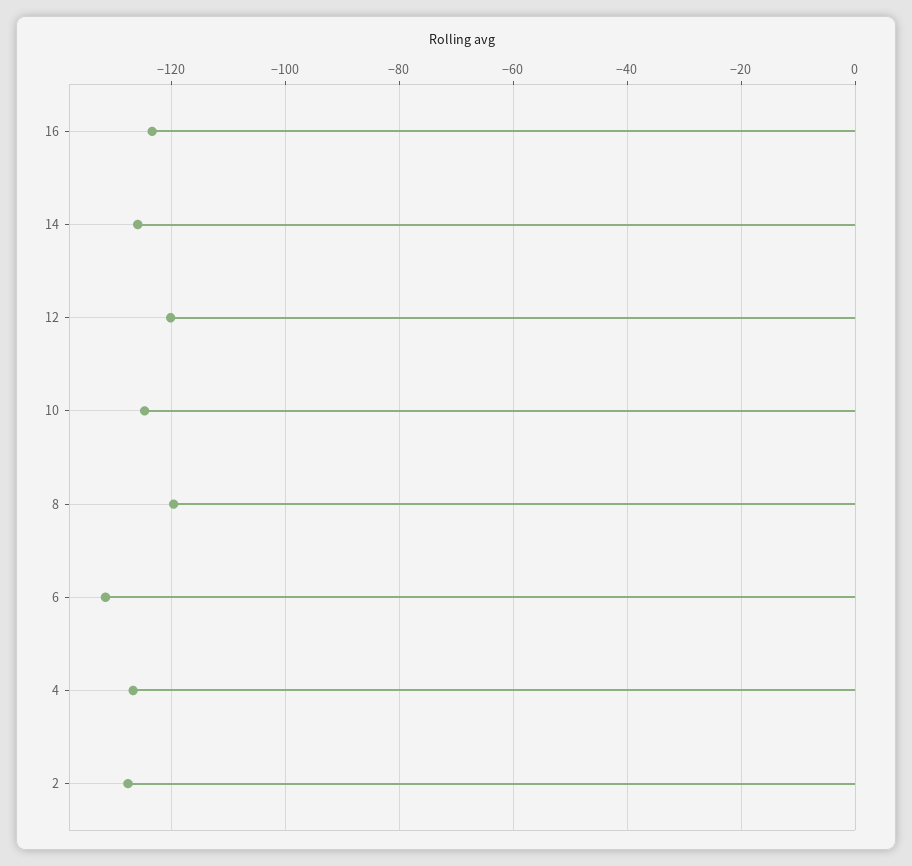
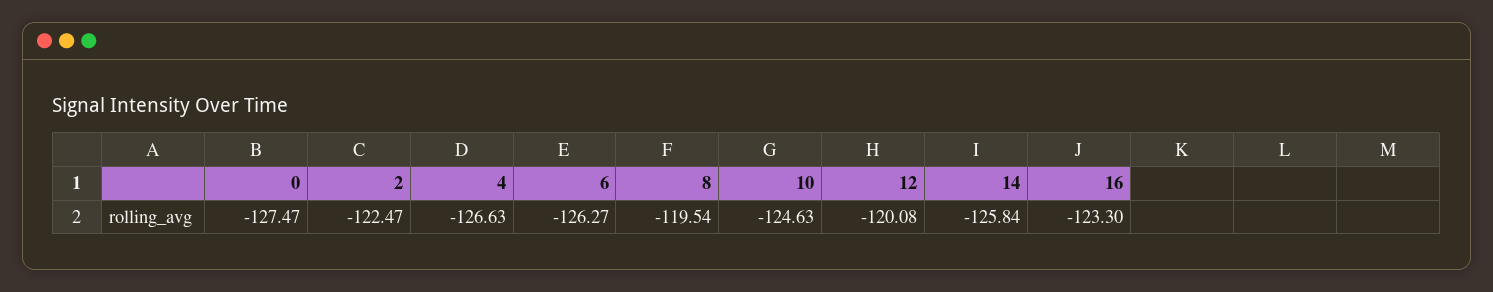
6: -132 -> -126.27
2: -128 -> -122.47
0: none -> -127.47

